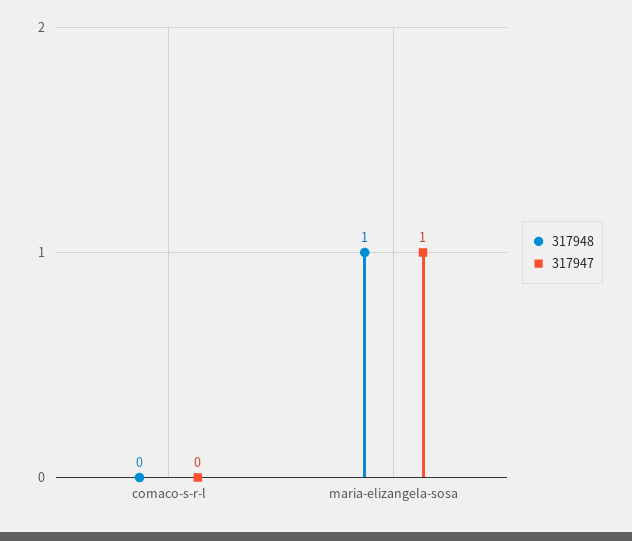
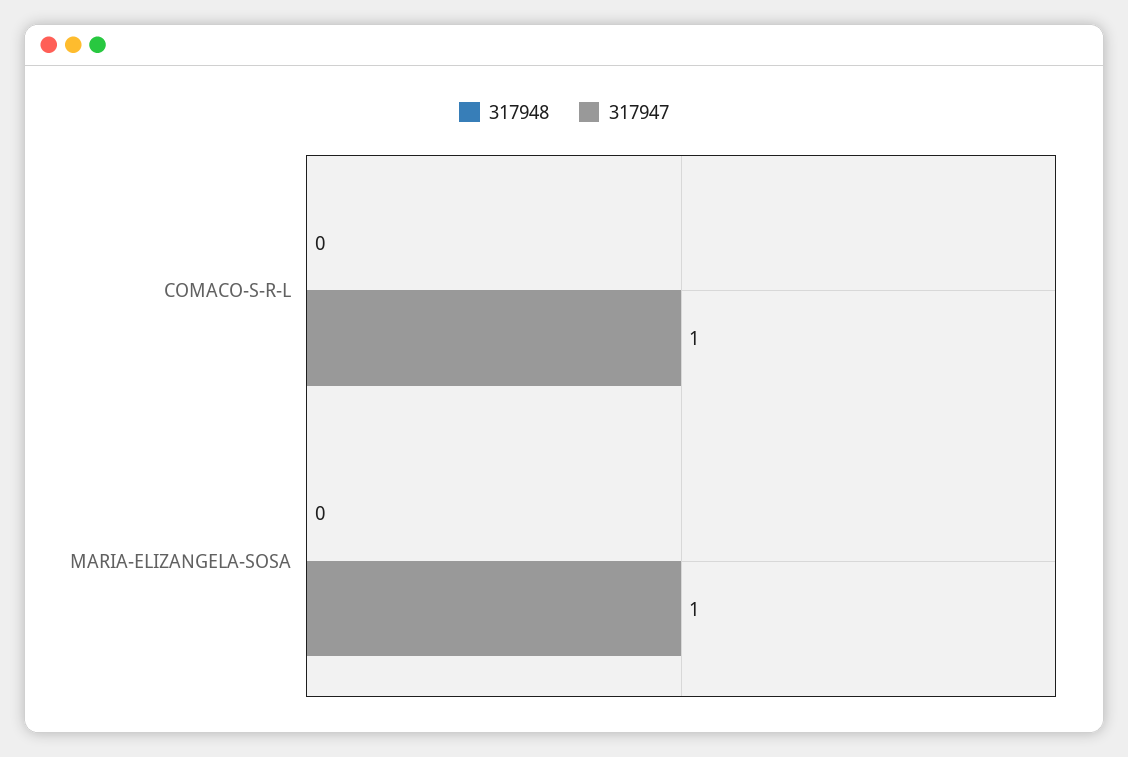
317947, comaco-s-r-l: 0 -> 1
317948, maria-elizangela-sosa: 1 -> 0

